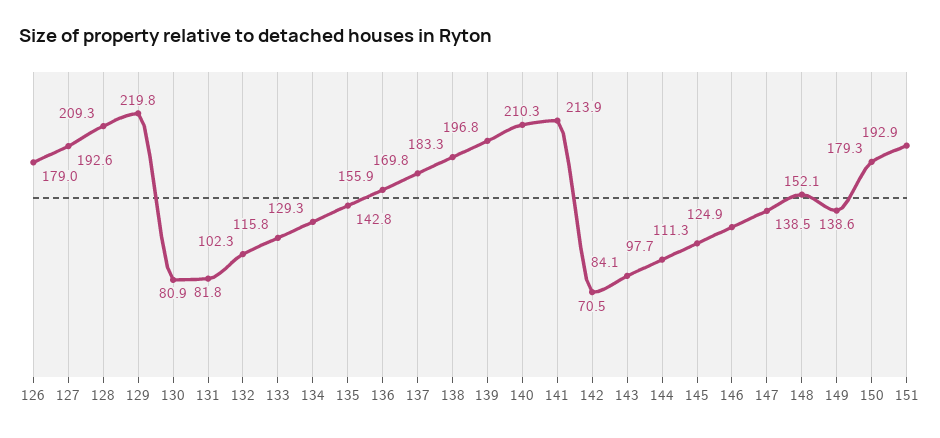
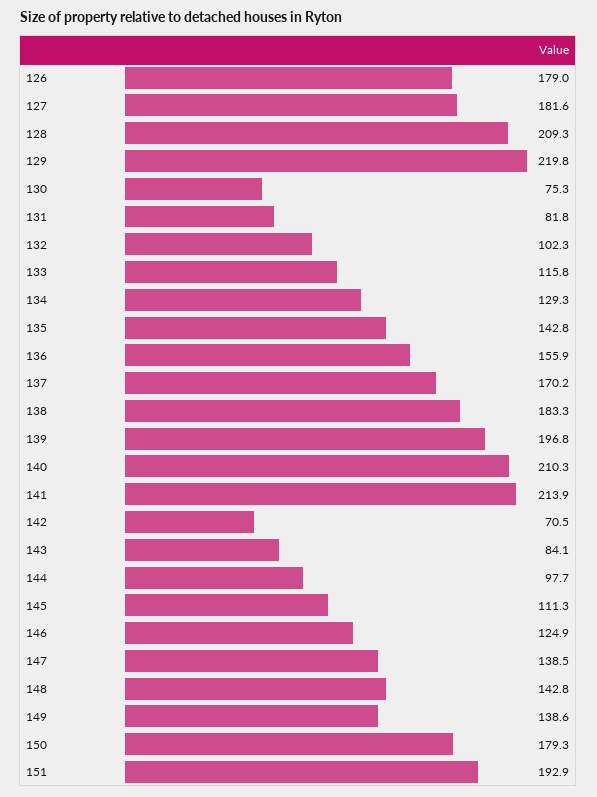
127: 192.6 -> 181.6
130: 80.9 -> 75.3
137: 169.8 -> 170.2
148: 152.1 -> 142.8

